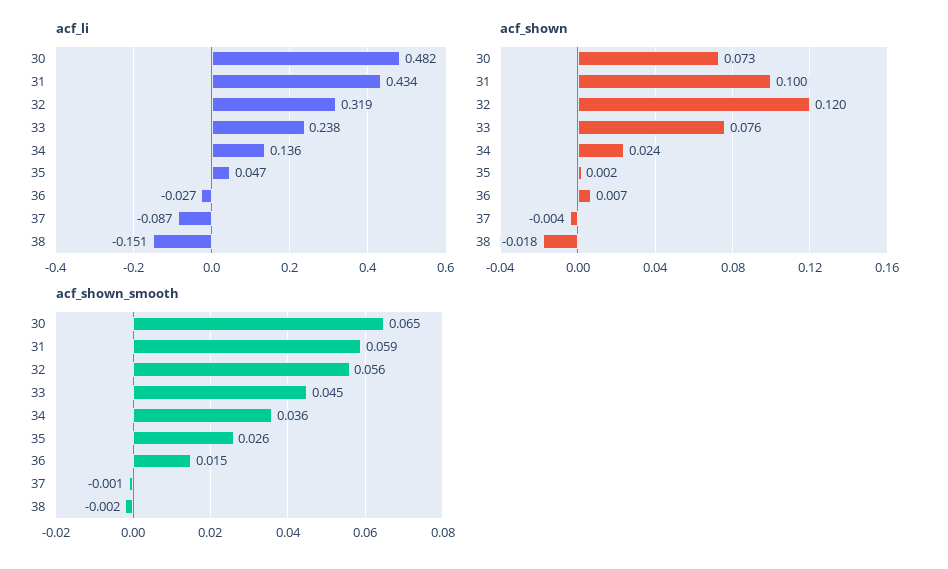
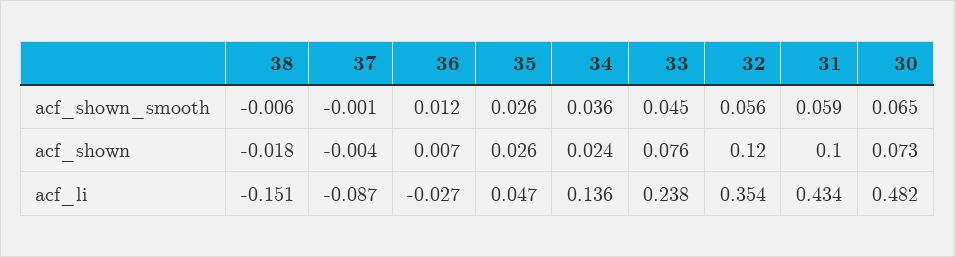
acf_li, 32: 0.319 -> 0.354
acf_shown, 35: 0.002 -> 0.026
acf_shown_smooth, 36: 0.015 -> 0.012
acf_shown_smooth, 38: -0.002 -> -0.006

